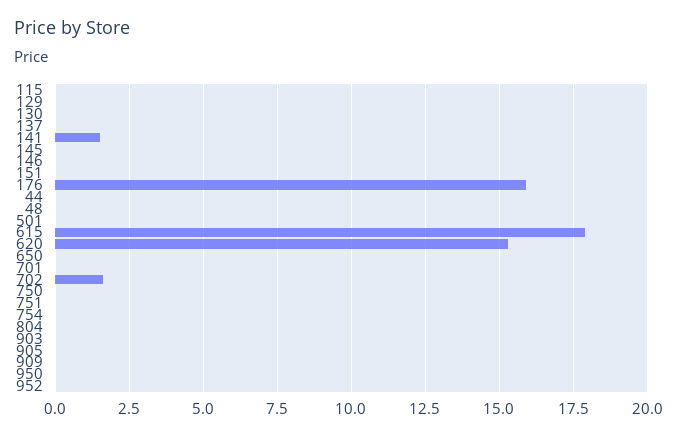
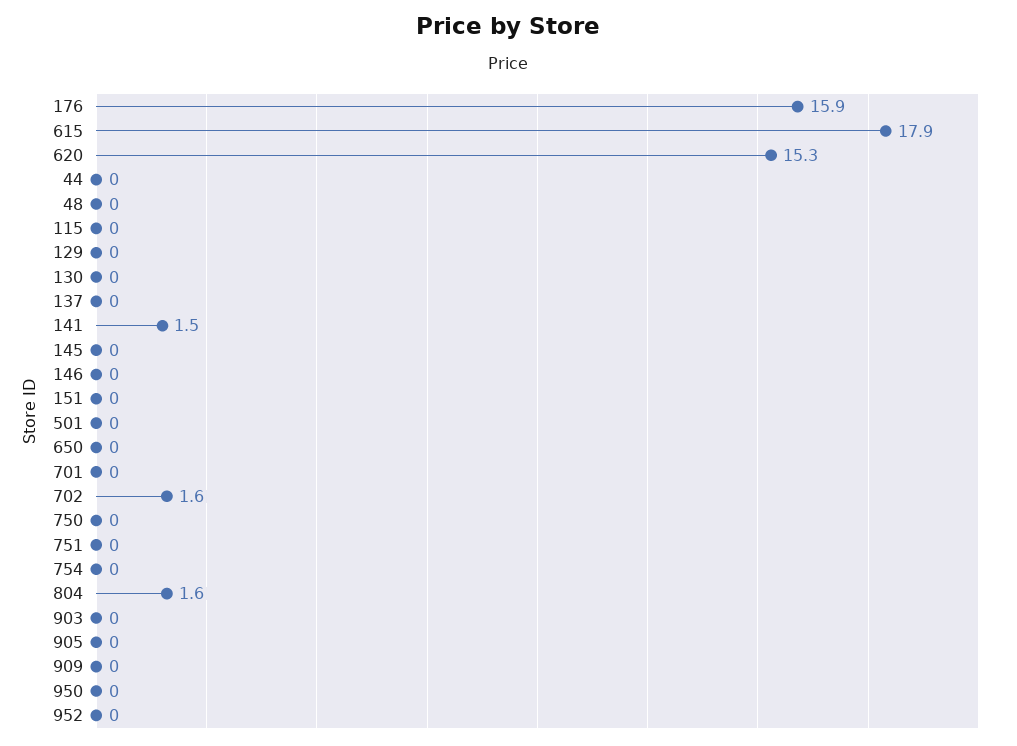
804: 0 -> 1.6

